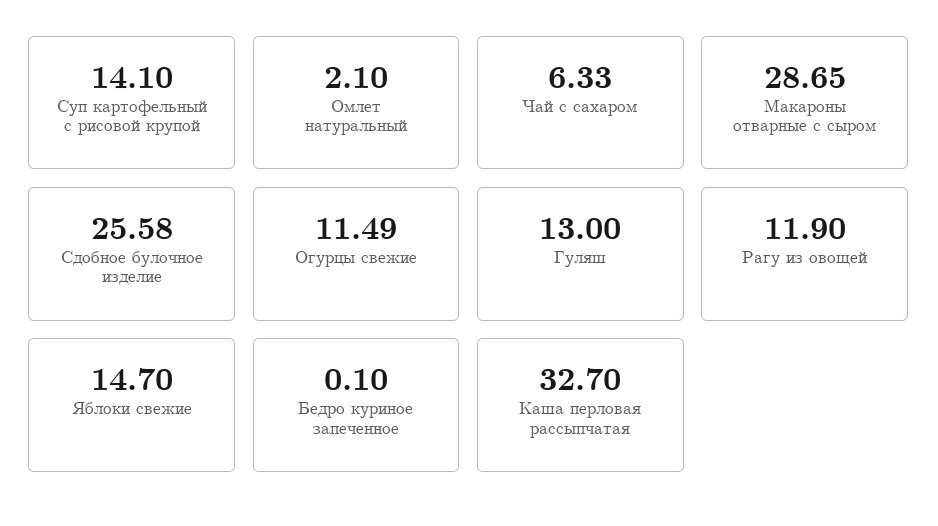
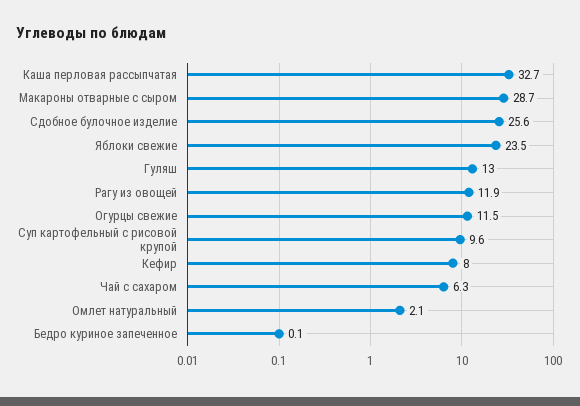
Суп картофельный с рисовой крупой: 14.1 -> 9.6
Яблоки свежие: 14.7 -> 23.5
Кефир: none -> 8

